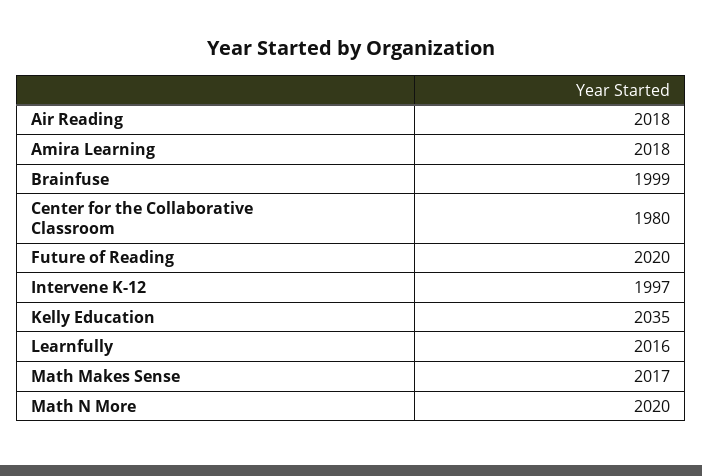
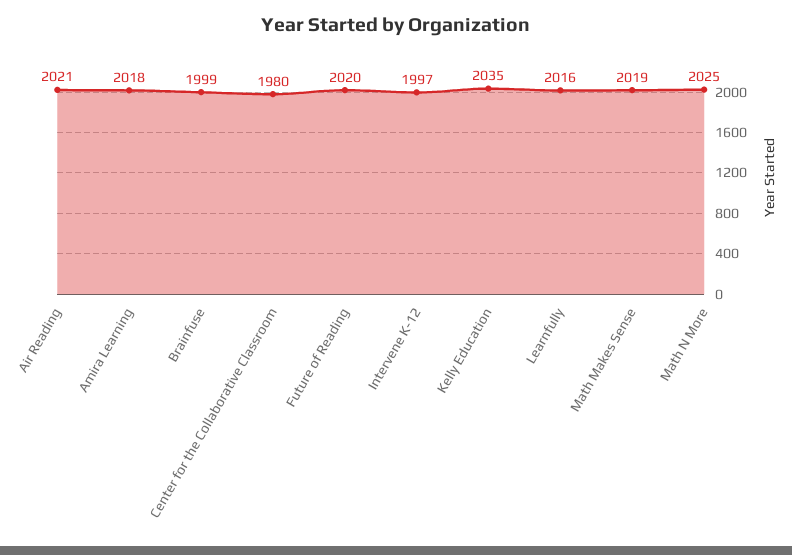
Air Reading: 2018 -> 2021
Math Makes Sense: 2017 -> 2019
Math N More: 2020 -> 2025

